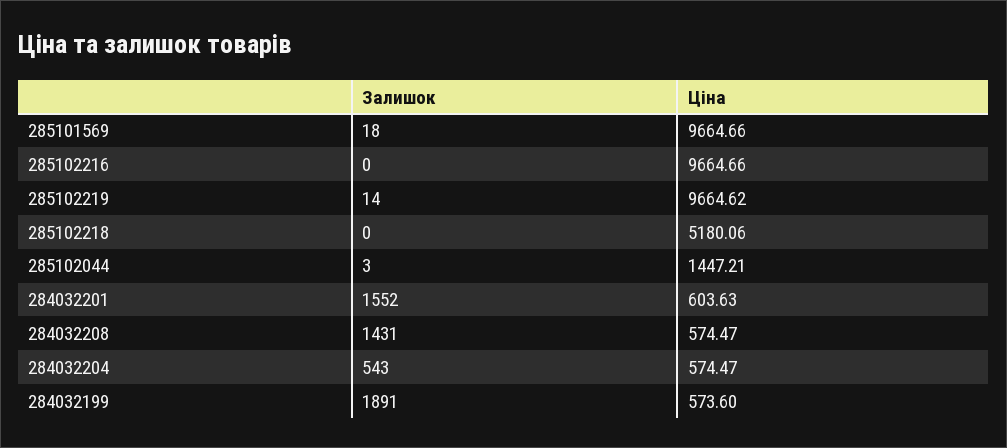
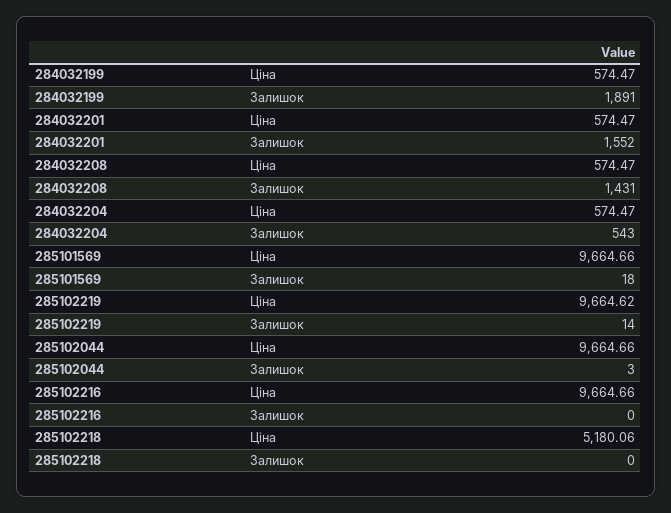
Ціна, 285102044: 1447.21 -> 9664.66
Ціна, 284032201: 603.63 -> 574.47
Ціна, 284032199: 573.6 -> 574.47

